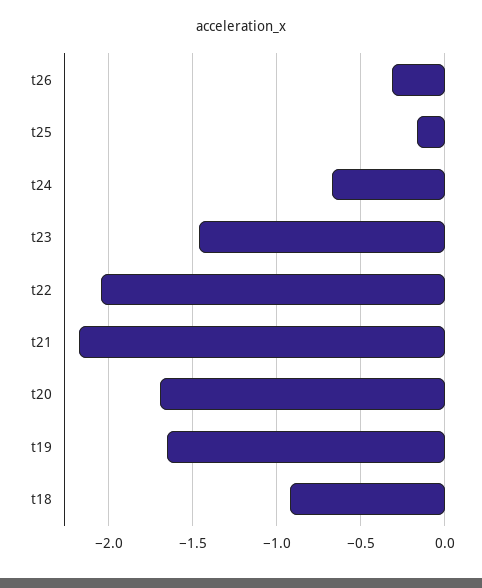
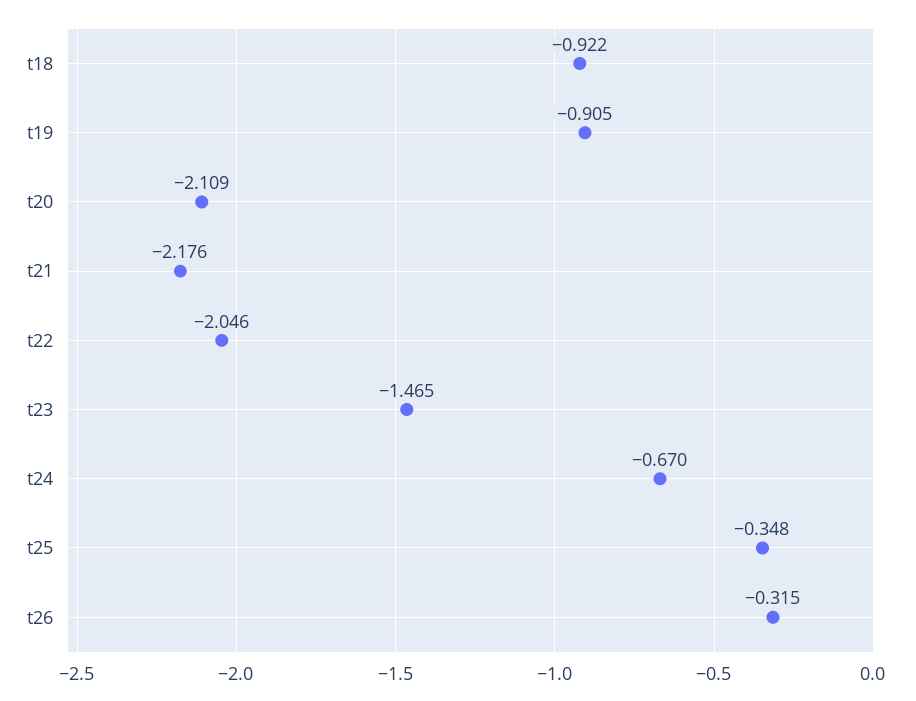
t25: -0.15 -> -0.348
t20: -1.7 -> -2.109
t19: -1.65 -> -0.905

